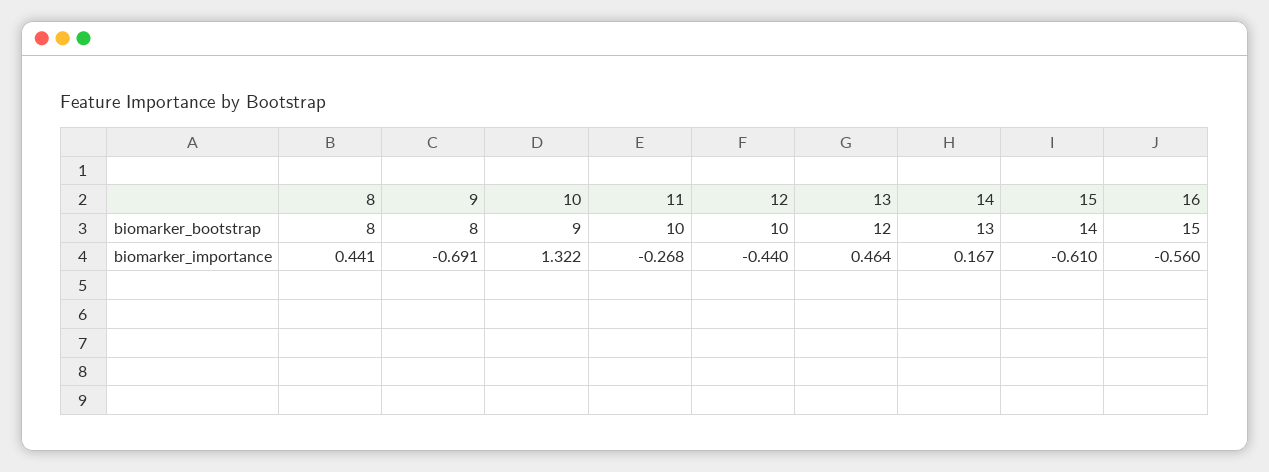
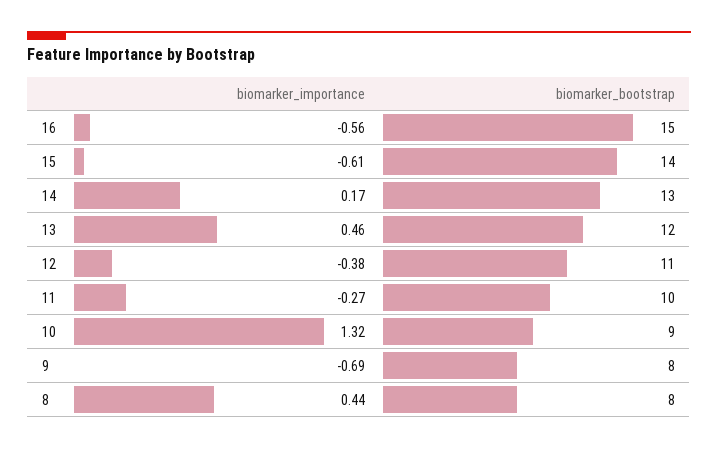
12, biomarker_bootstrap: 10 -> 11
12, biomarker_importance: -0.44 -> -0.38

